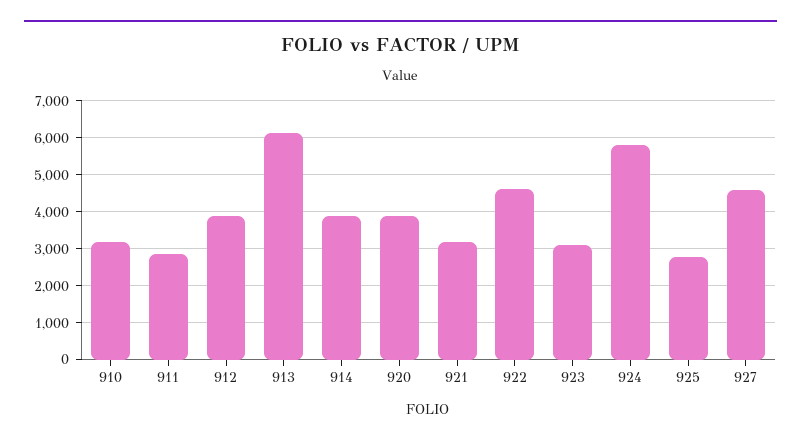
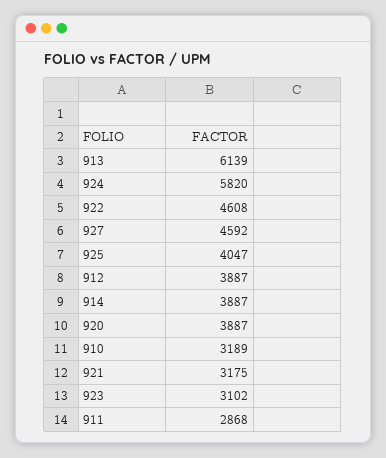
925: 2800 -> 4047

